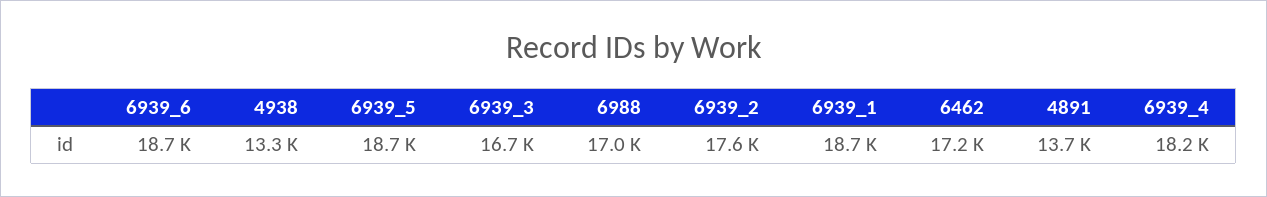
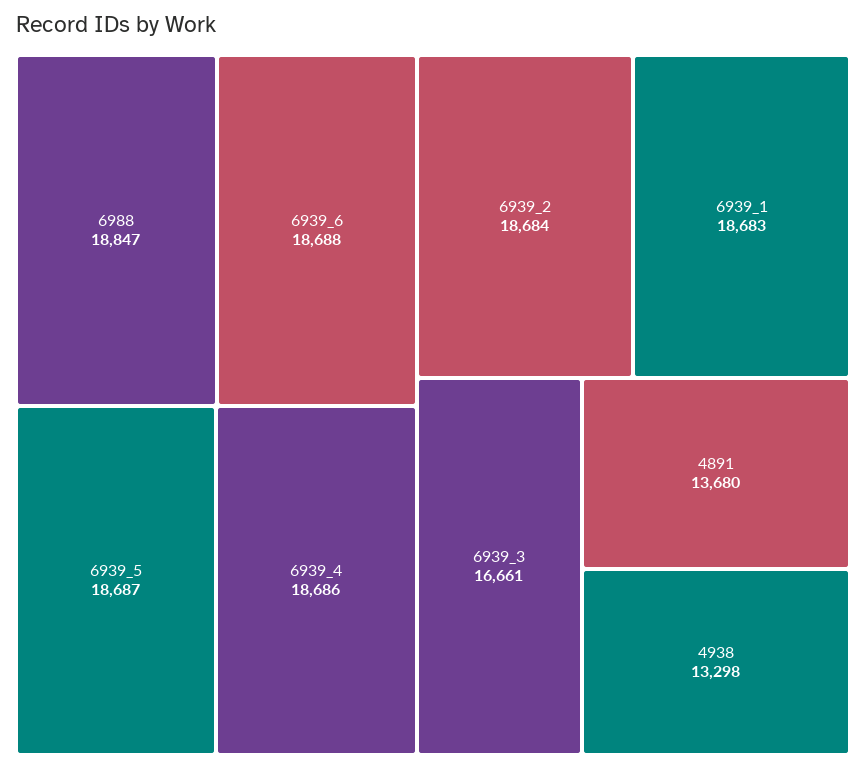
6988: 17000 -> 18847
6939_2: 17600 -> 18684
6462: 17200 -> none
6939_4: 18200 -> 18686

